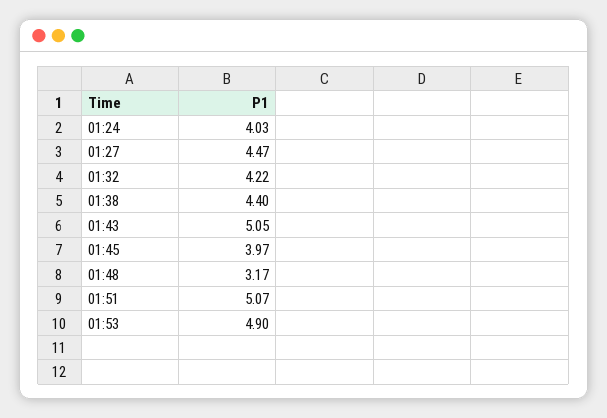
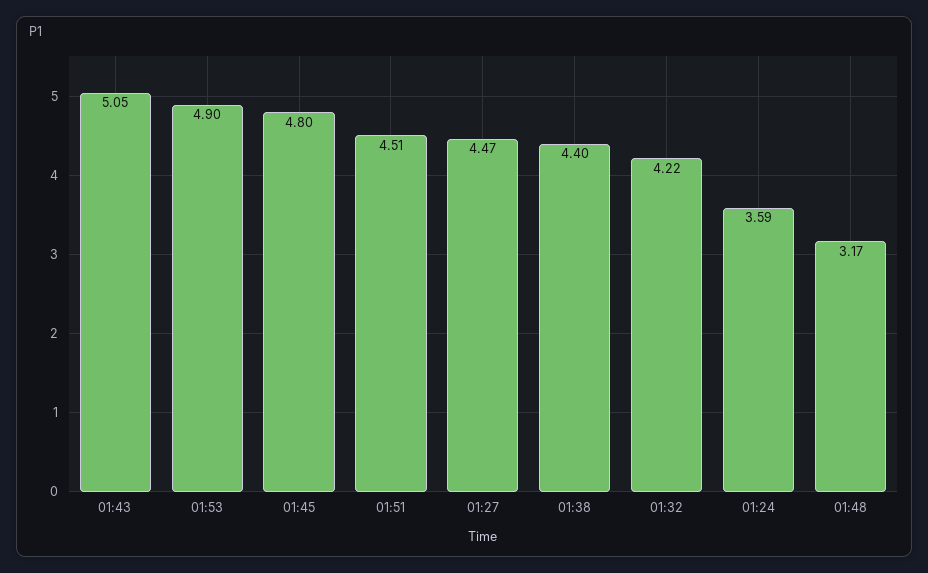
01:24: 4.03 -> 3.59
01:45: 3.97 -> 4.8
01:51: 5.07 -> 4.51

